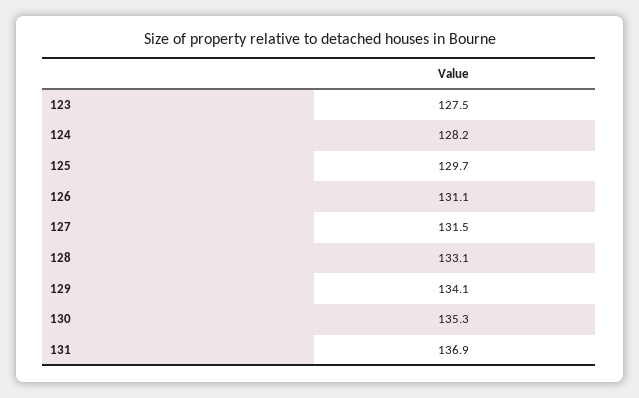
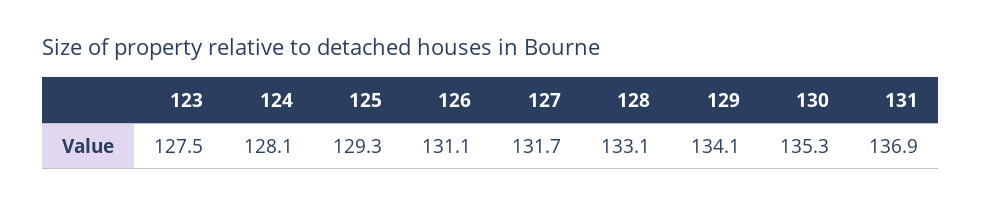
124: 128.2 -> 128.1
125: 129.7 -> 129.3
127: 131.5 -> 131.7

